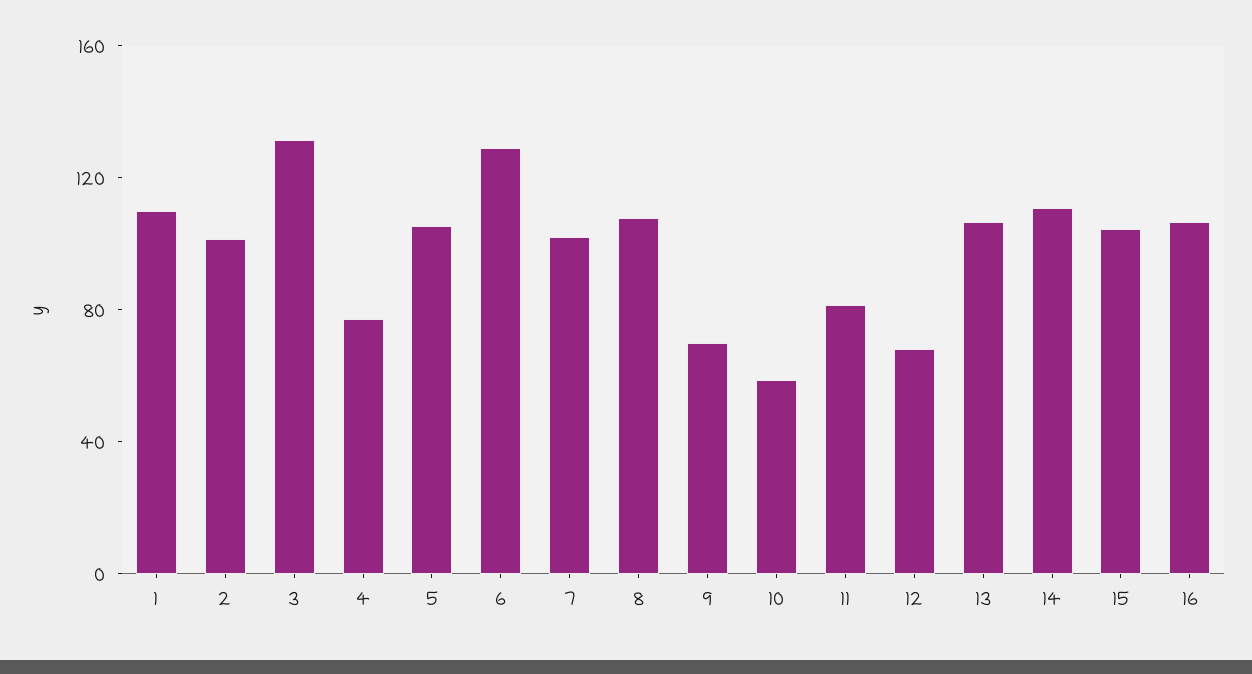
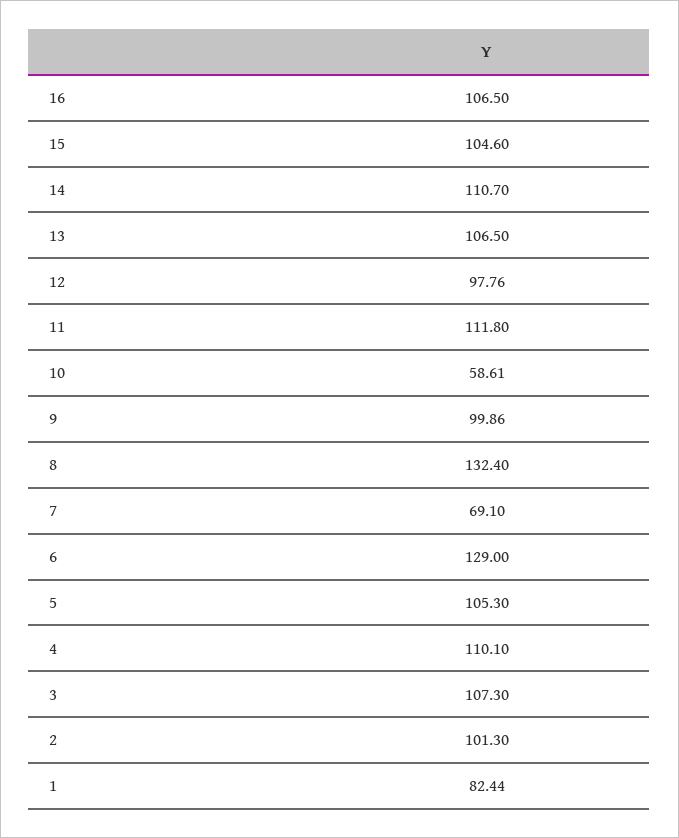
1: 110 -> 82.44
3: 130 -> 107.3
4: 80 -> 110.1
7: 100 -> 69.1
8: 110 -> 132.4
9: 70 -> 99.86
11: 80 -> 111.8
12: 70 -> 97.76

